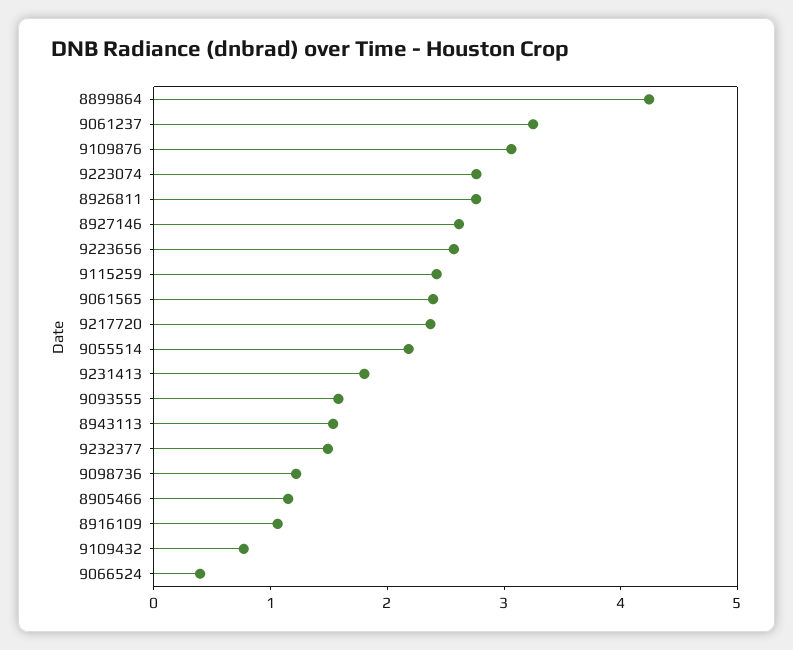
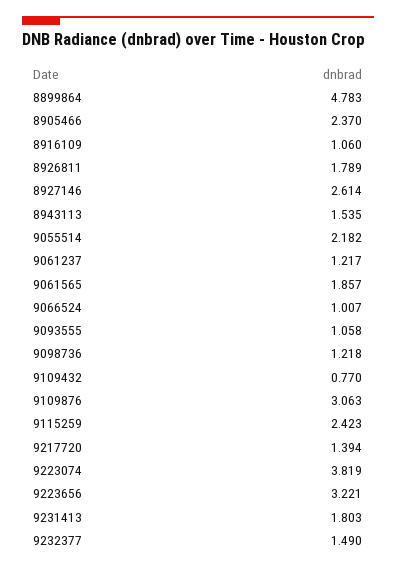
8899864: 4.2 -> 4.783
9061237: 3.2 -> 1.217
9223074: 2.8 -> 3.819
8926811: 2.8 -> 1.789
9223656: 2.6 -> 3.221
9061565: 2.4 -> 1.857
9217720: 2.4 -> 1.394
9093555: 1.6 -> 1.058
8905466: 1.2 -> 2.37
9066524: 0.4 -> 1.007

